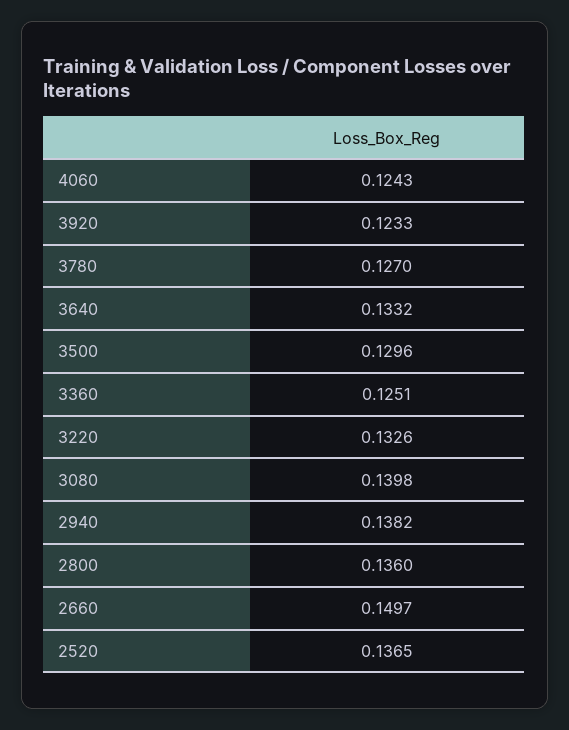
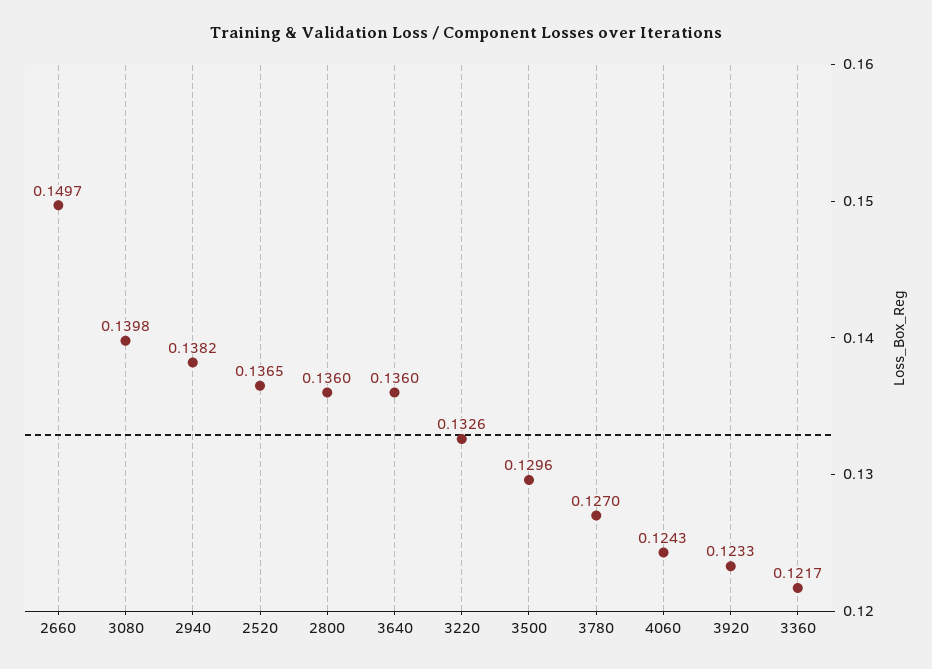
3640: 0.1332 -> 0.136
3360: 0.1251 -> 0.1217

